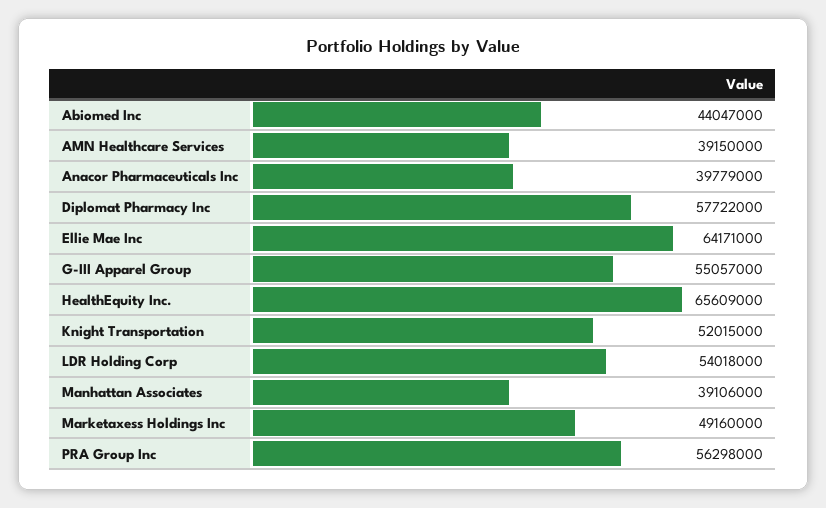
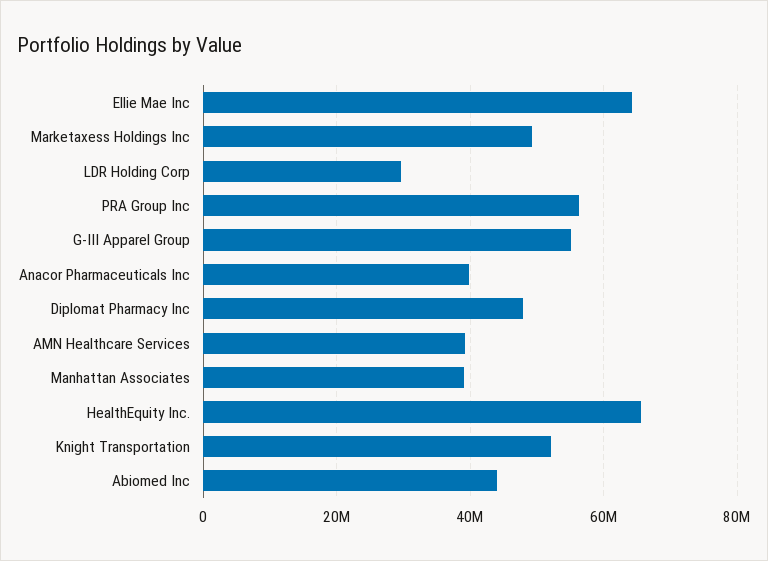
Diplomat Pharmacy Inc: 57722000 -> 48000000
LDR Holding Corp: 54018000 -> 30000000

